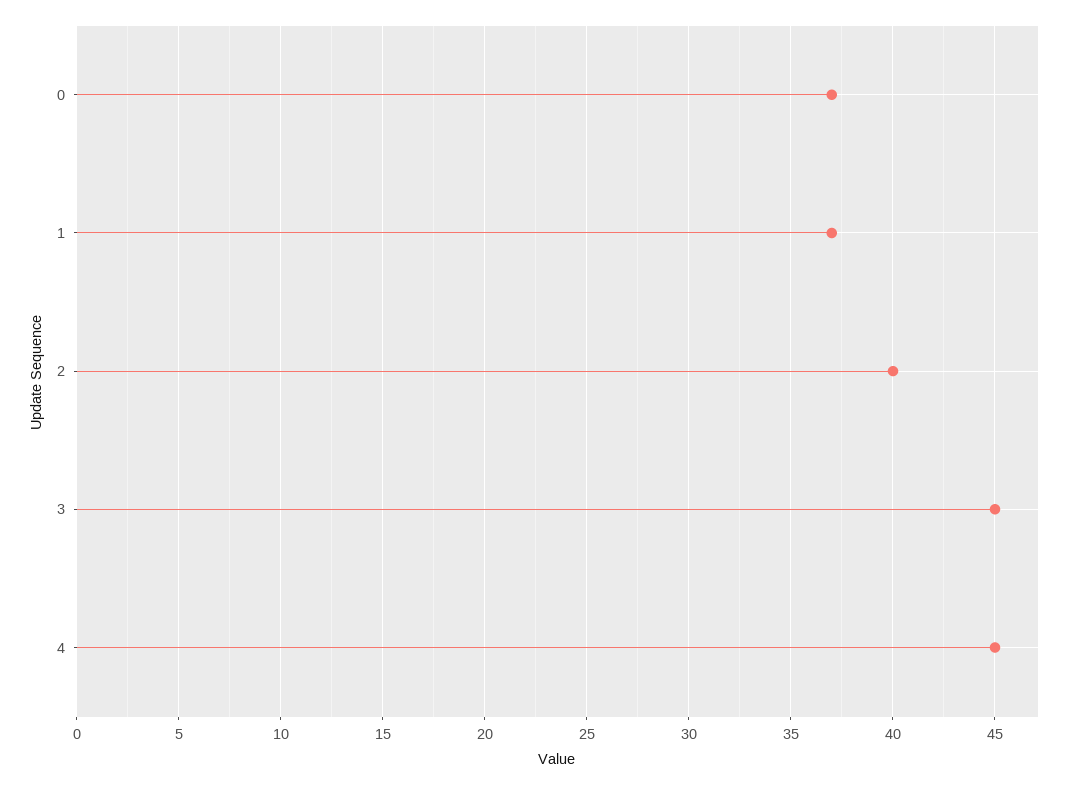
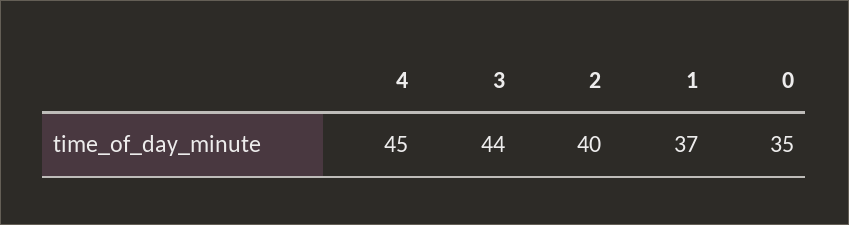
0: 37 -> 35
3: 45 -> 44

